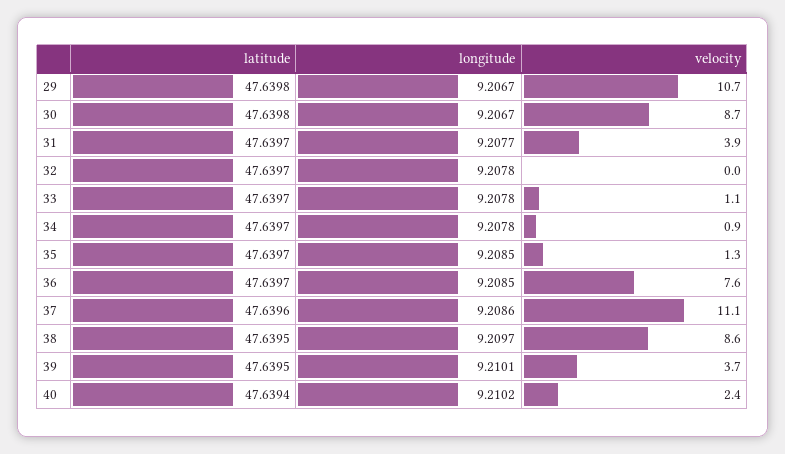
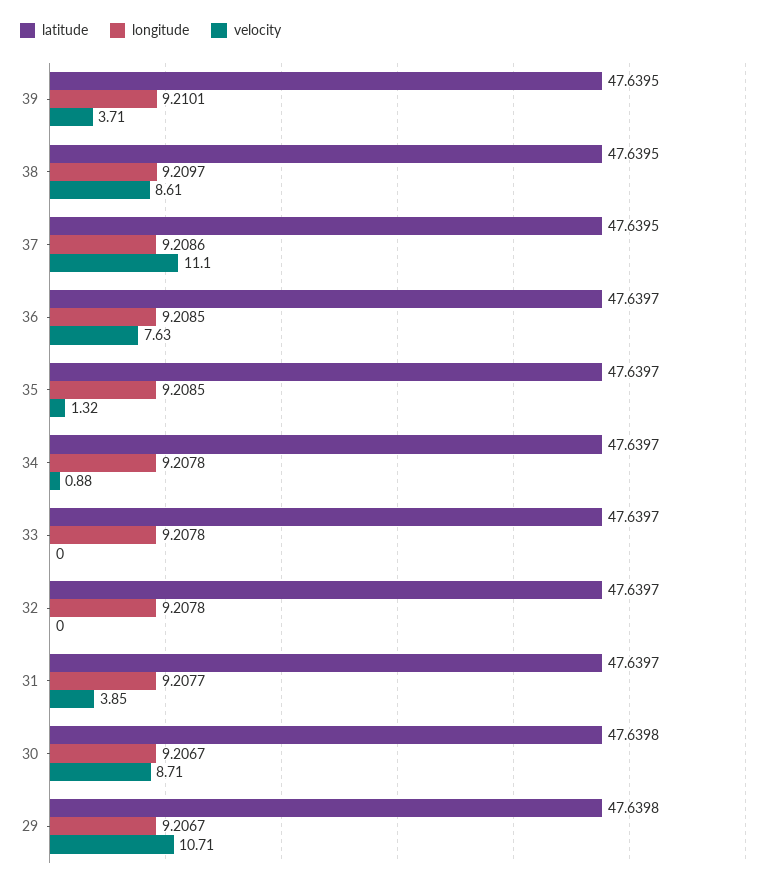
velocity, 33: 1.1 -> 0
latitude, 37: 47.6396 -> 47.6395
latitude, 40: 47.6394 -> none
longitude, 40: 9.2102 -> none
velocity, 40: 2.4 -> none

